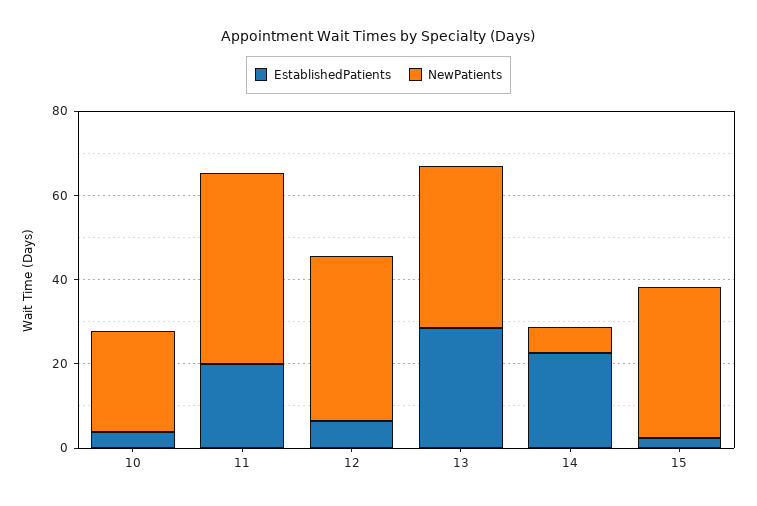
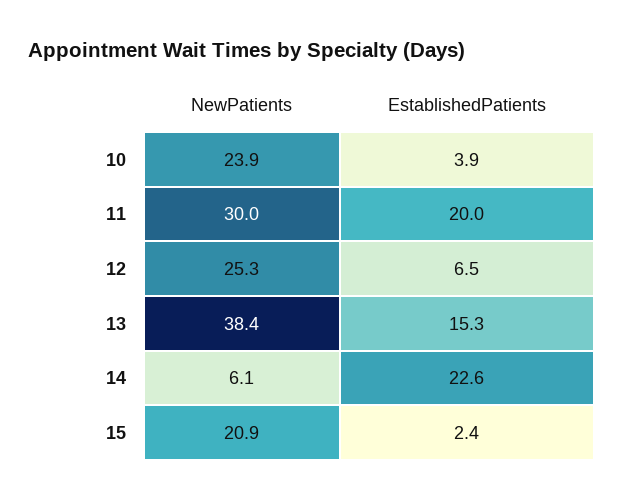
NewPatients, 11: 45 -> 30
NewPatients, 12: 40 -> 25.3
EstablishedPatients, 13: 30 -> 15.3
NewPatients, 15: 35 -> 20.9

